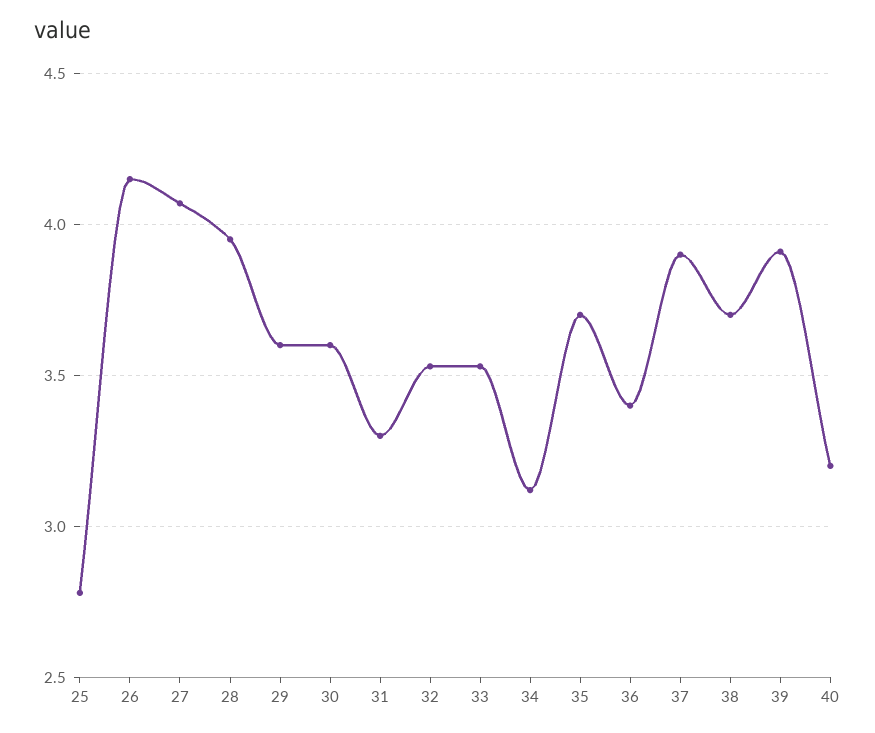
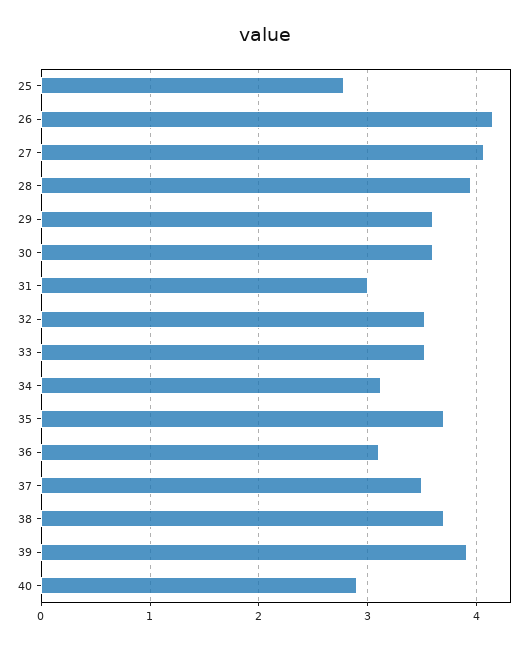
31: 3.3 -> 3
36: 3.4 -> 3.1
37: 3.9 -> 3.5
40: 3.2 -> 2.9

